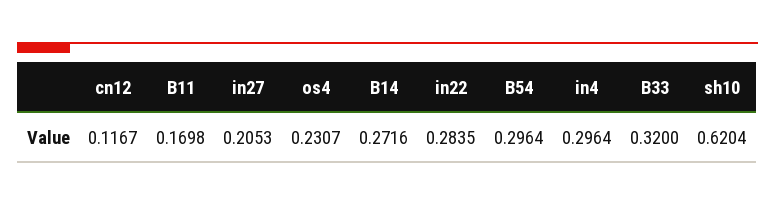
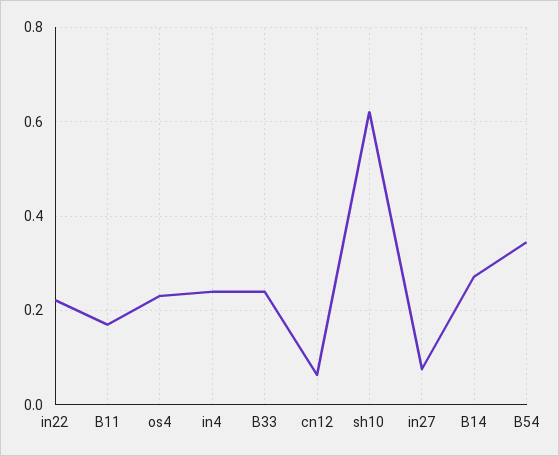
cn12: 0.1167 -> 0.06
in27: 0.2053 -> 0.08
in22: 0.2835 -> 0.22
B54: 0.2964 -> 0.34
in4: 0.2964 -> 0.24
B33: 0.32 -> 0.24

